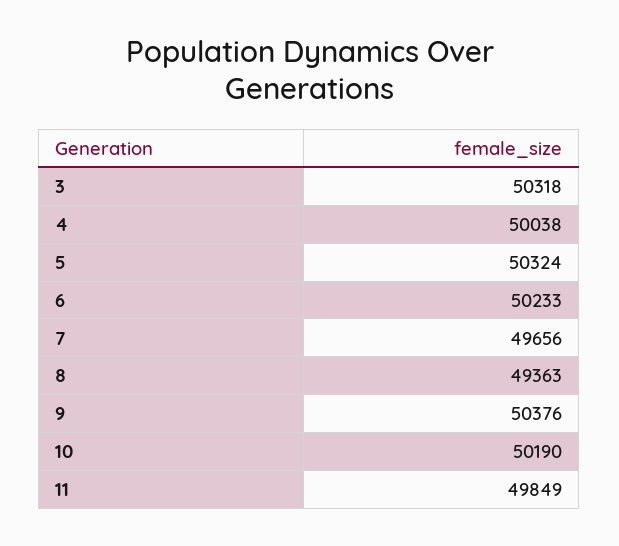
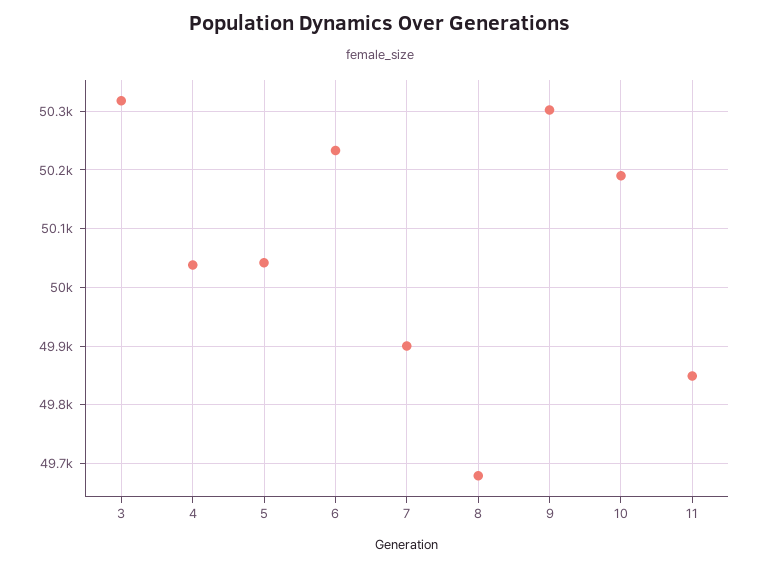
5: 50324 -> 50040
7: 49656 -> 49900
8: 49363 -> 49680
9: 50376 -> 50300

